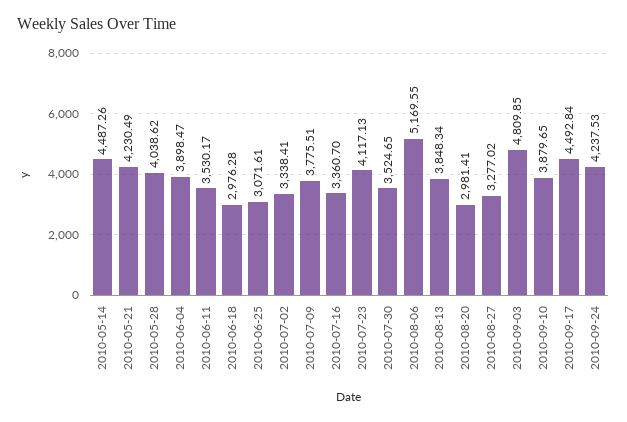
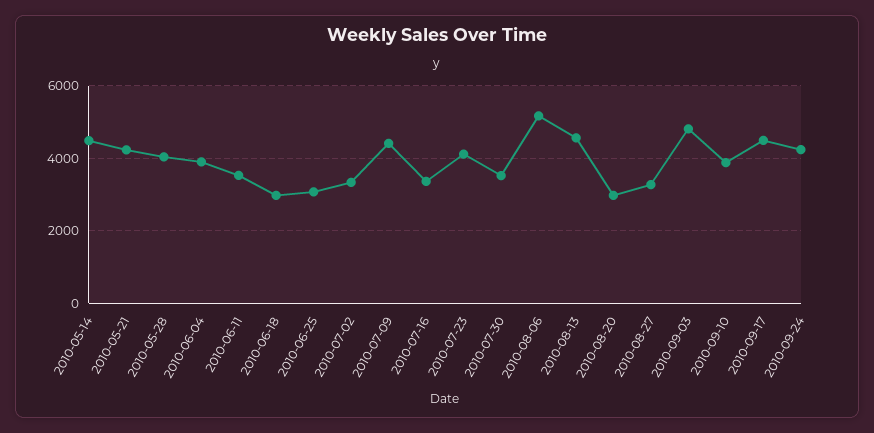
2010-07-09: 3775.51 -> 4400
2010-08-13: 3848.34 -> 4600

